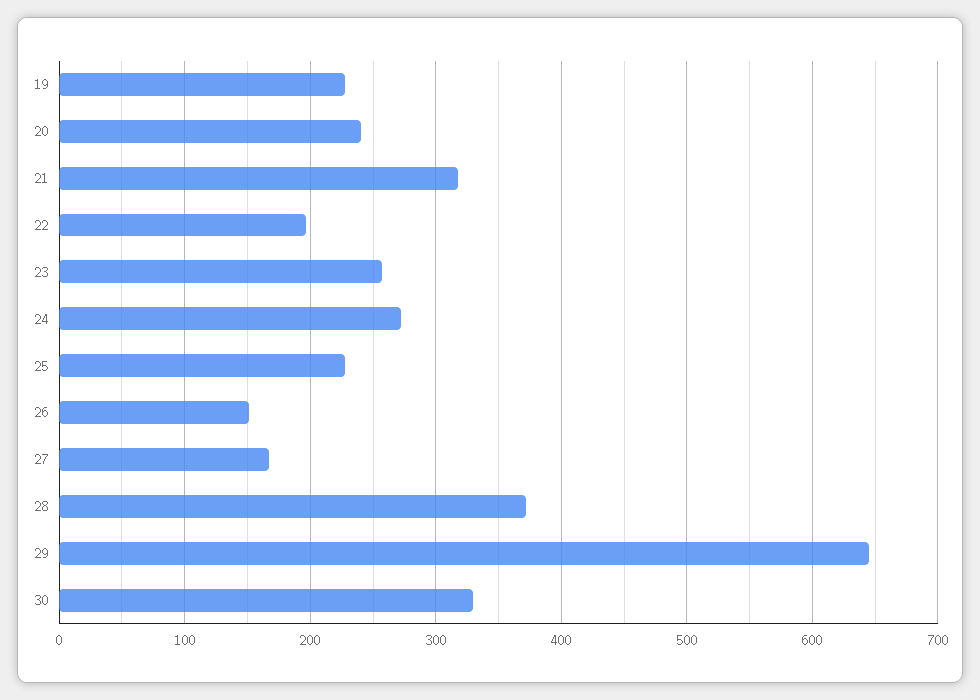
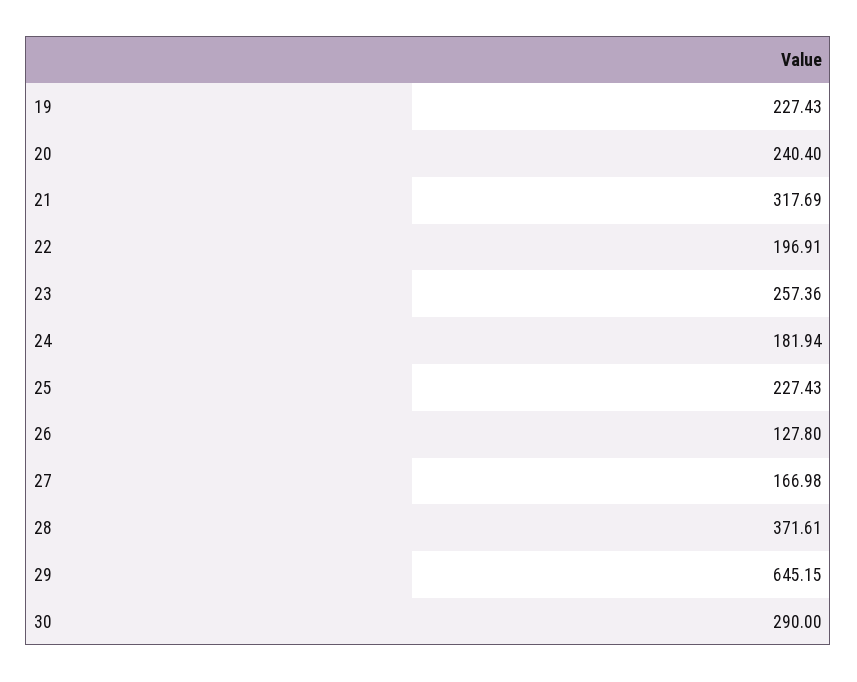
24: 270 -> 181.94
26: 150 -> 127.8
30: 330 -> 290

